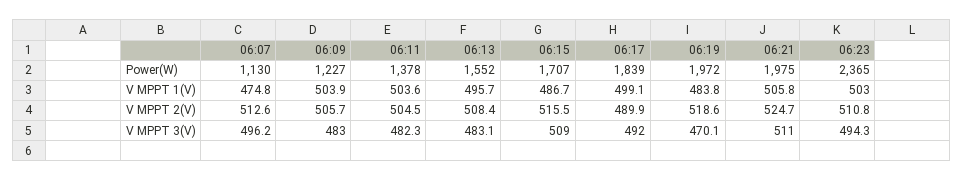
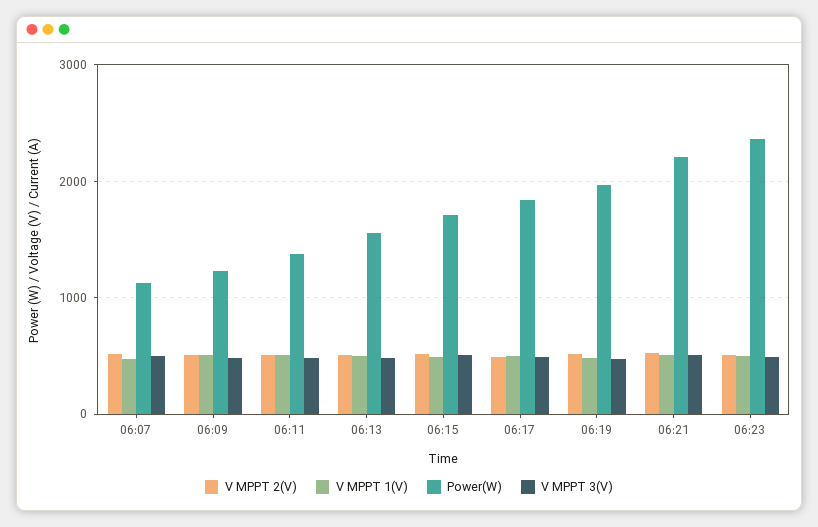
Power(W), 06:21: 1975 -> 2200

